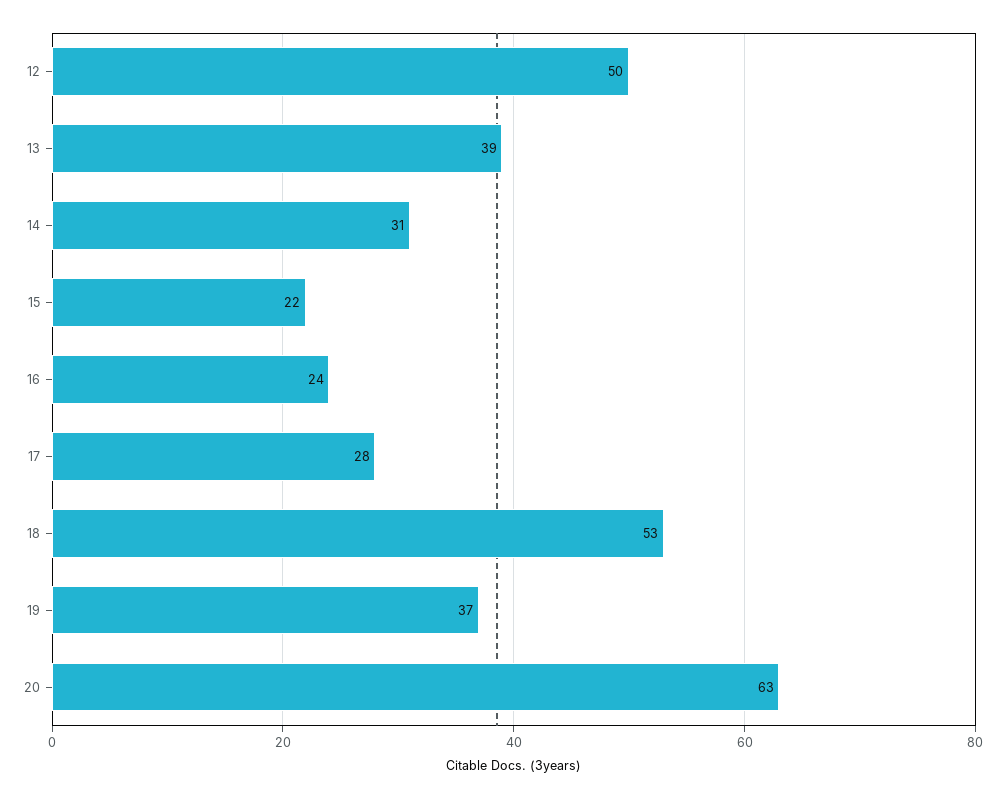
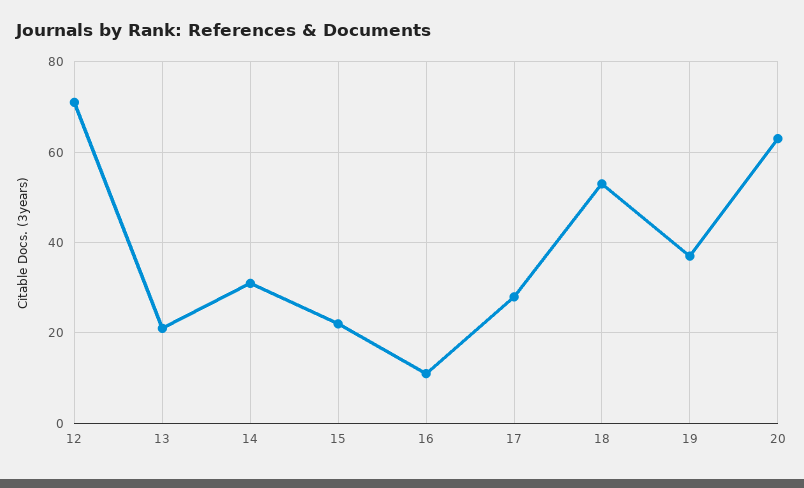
12: 50 -> 70
13: 39 -> 20
16: 24 -> 10

